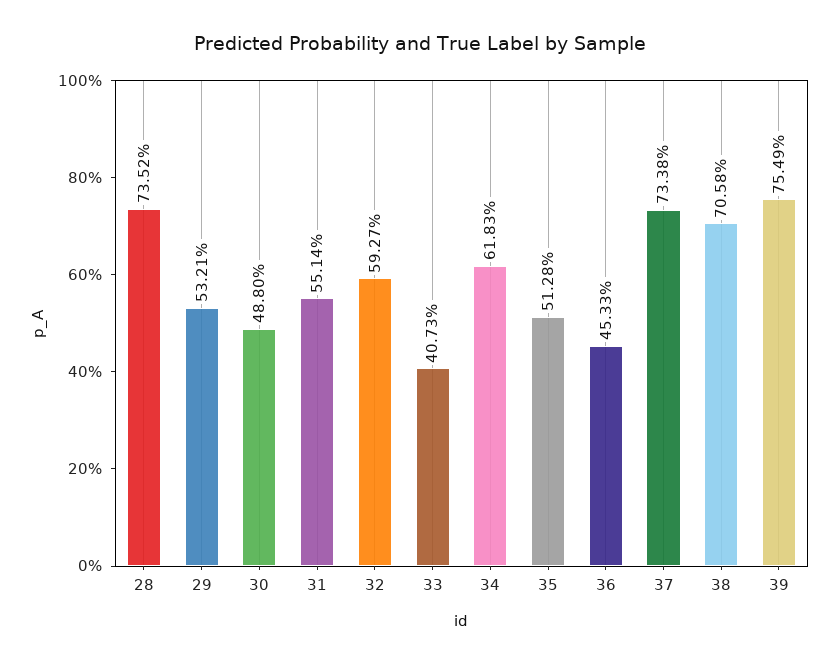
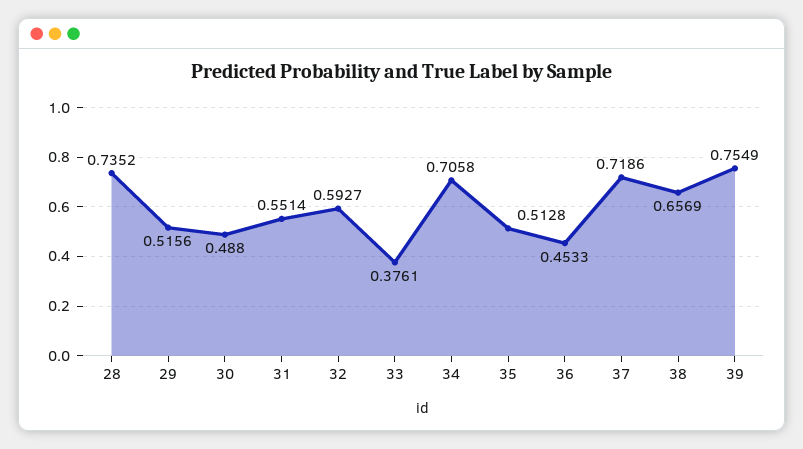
29: 0.5321 -> 0.5156
33: 0.4073 -> 0.3761
34: 0.6183 -> 0.7058
37: 0.7338 -> 0.7186
38: 0.7058 -> 0.6569

